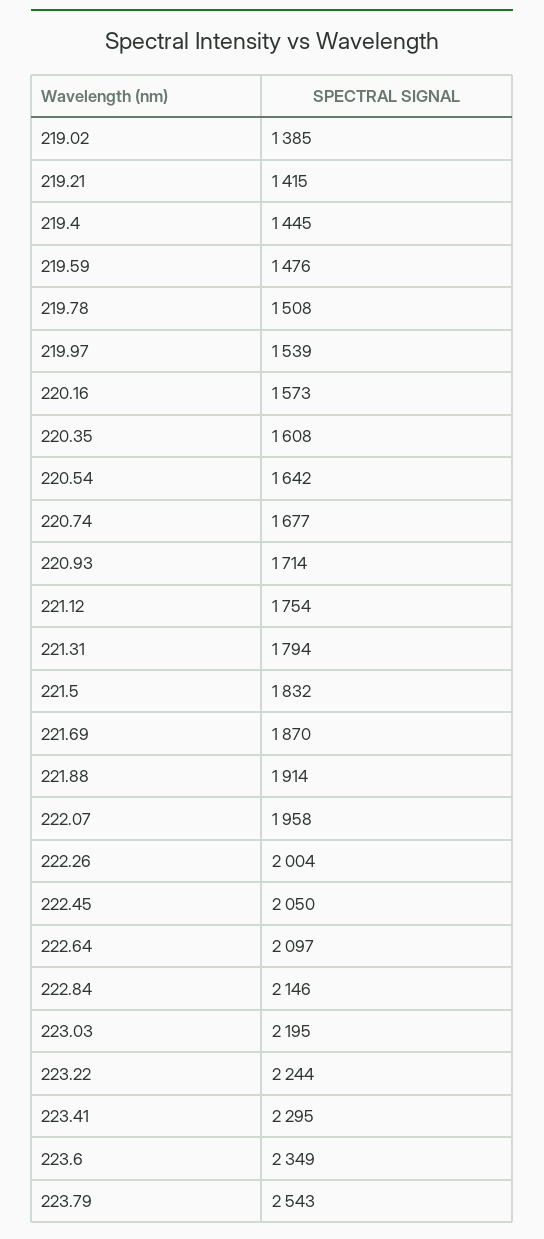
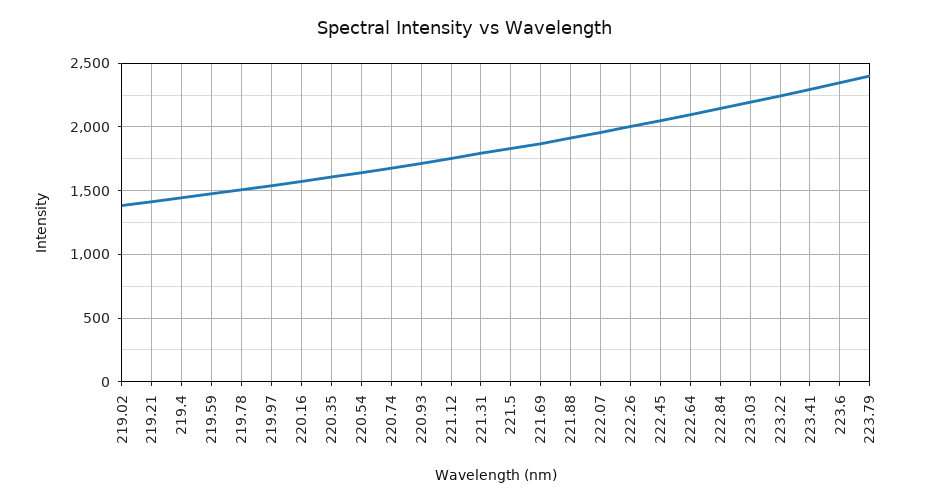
223.79: 2543 -> 2400

